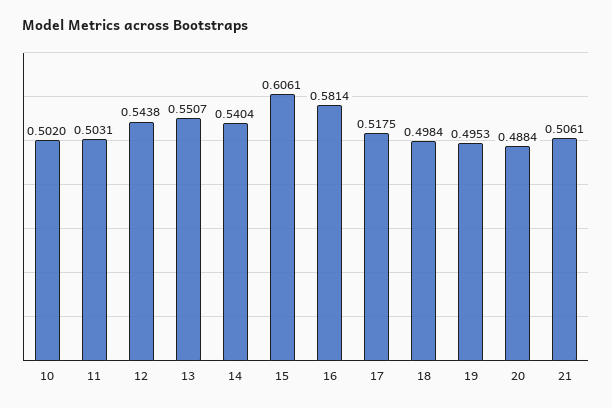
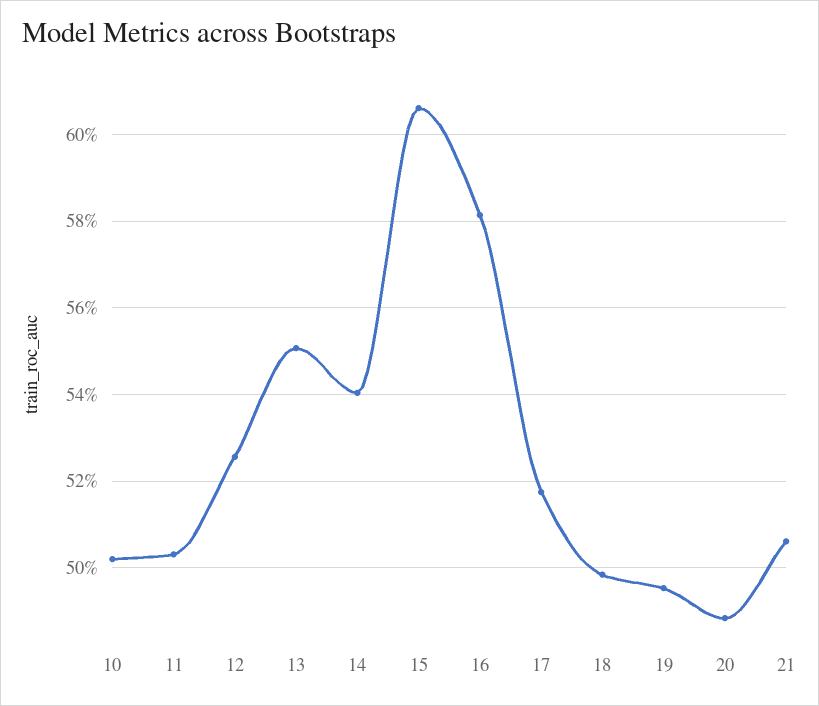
12: 0.5438 -> 0.526

